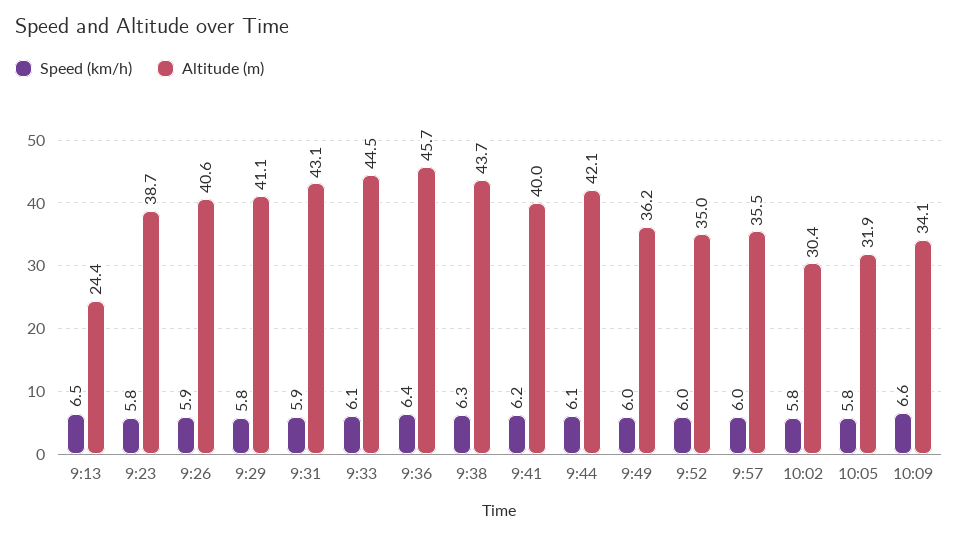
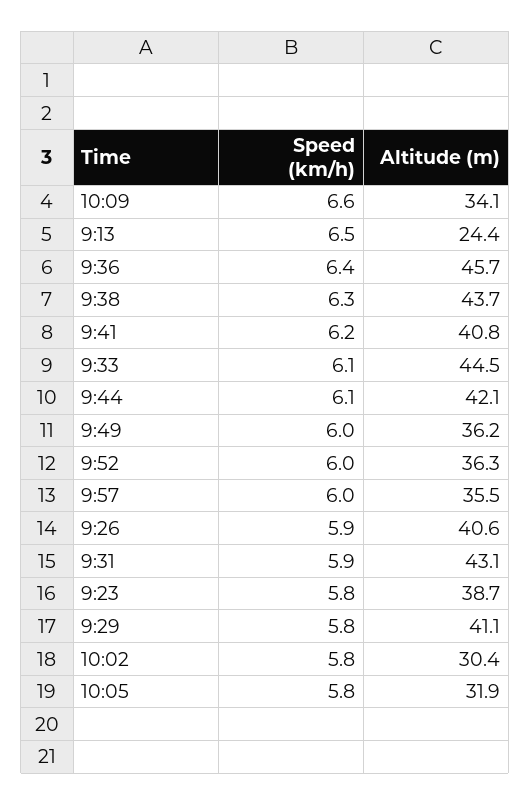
Altitude (m), 9:41: 40 -> 40.8
Altitude (m), 9:52: 35 -> 36.3

